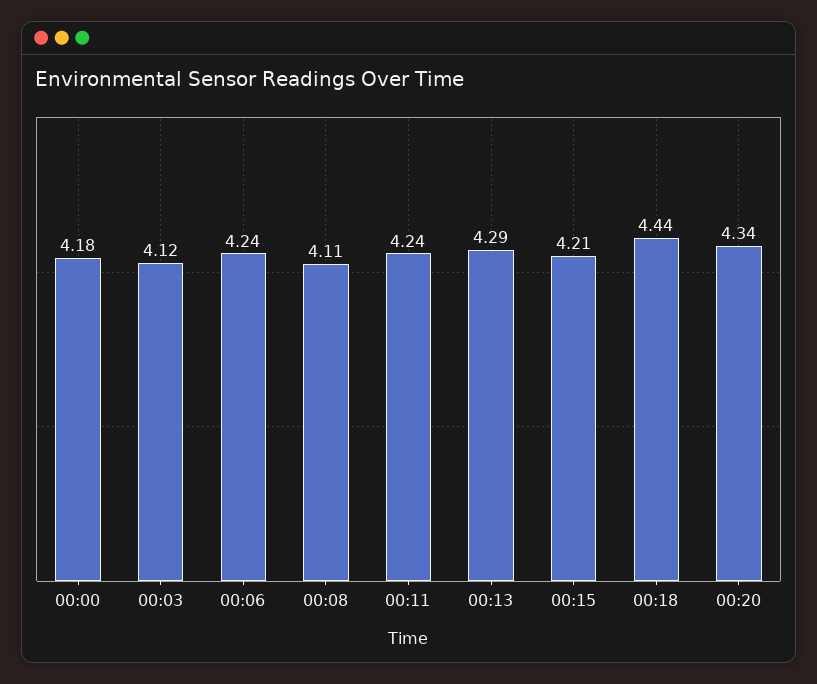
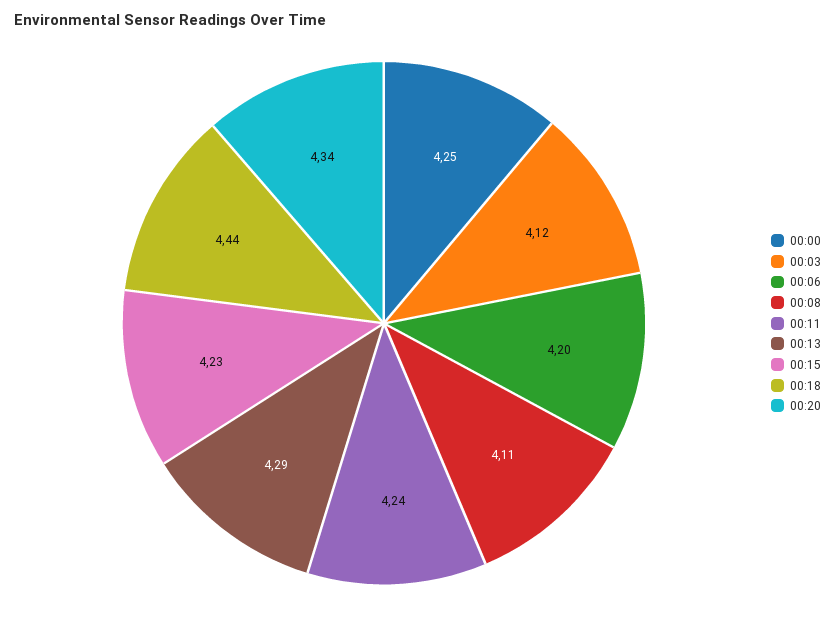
00:00: 4.18 -> 4.25
00:06: 4.24 -> 4.2
00:15: 4.21 -> 4.23

